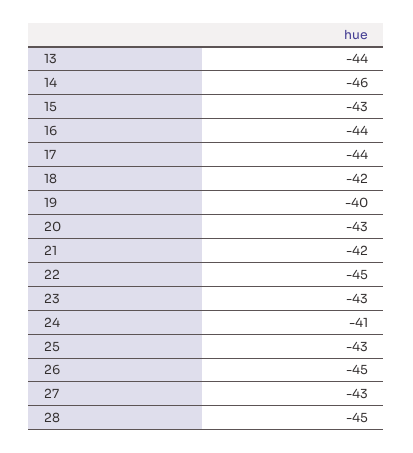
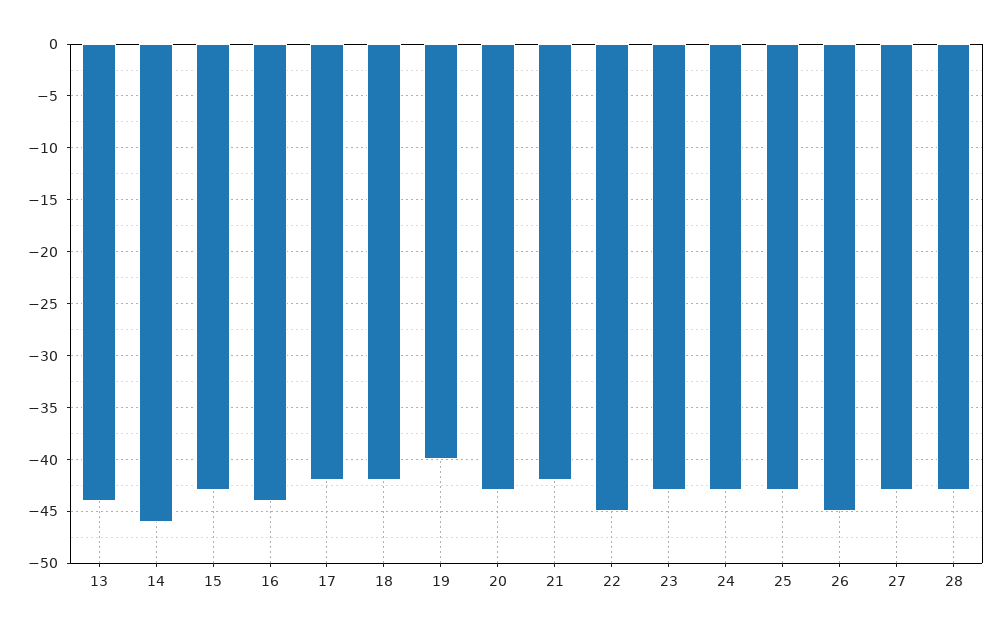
17: -44 -> -42
24: -41 -> -43
28: -45 -> -43

